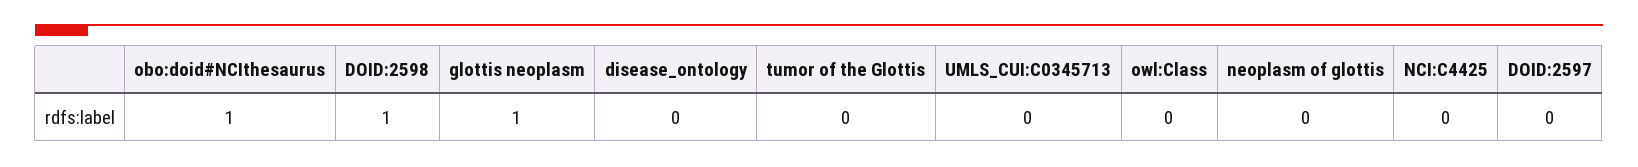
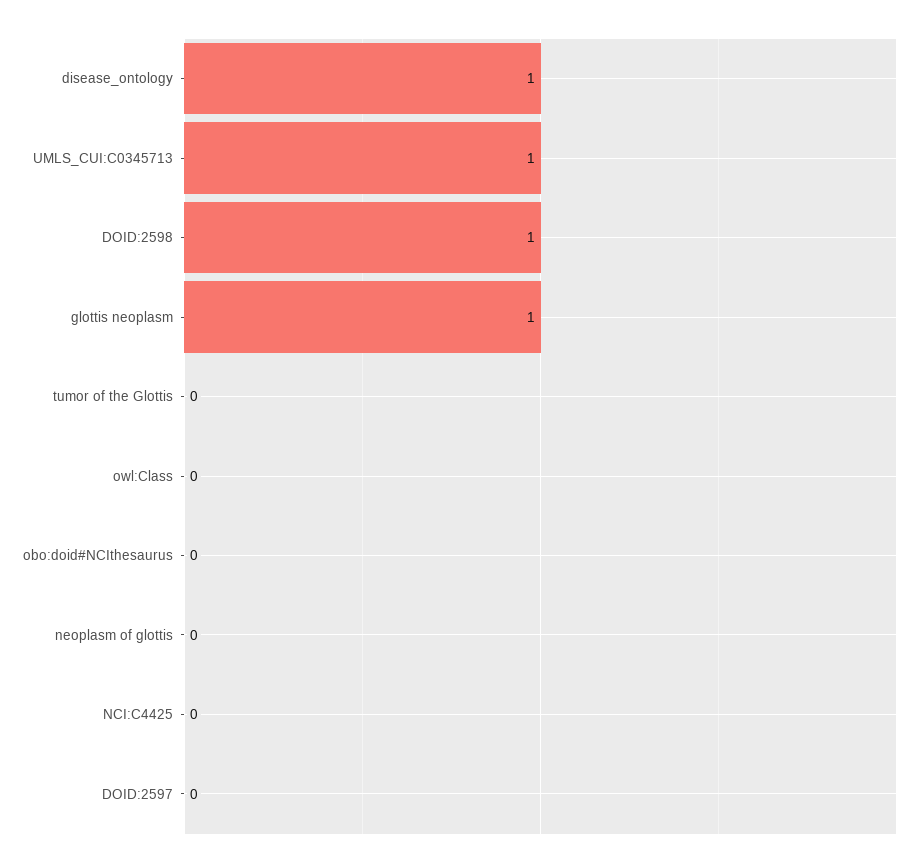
obo:doid#NCIthesaurus: 1 -> 0
disease_ontology: 0 -> 1
UMLS_CUI:C0345713: 0 -> 1

